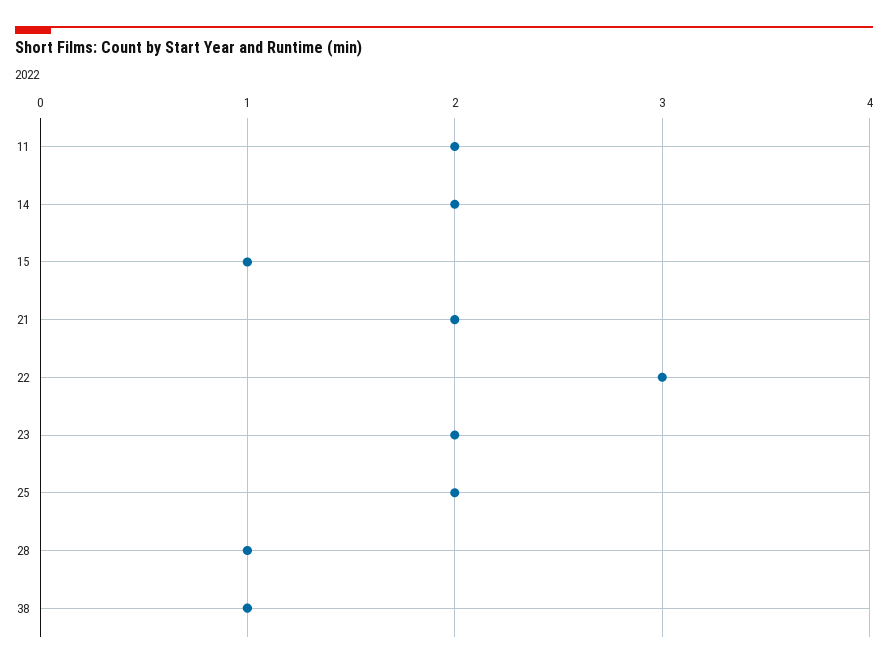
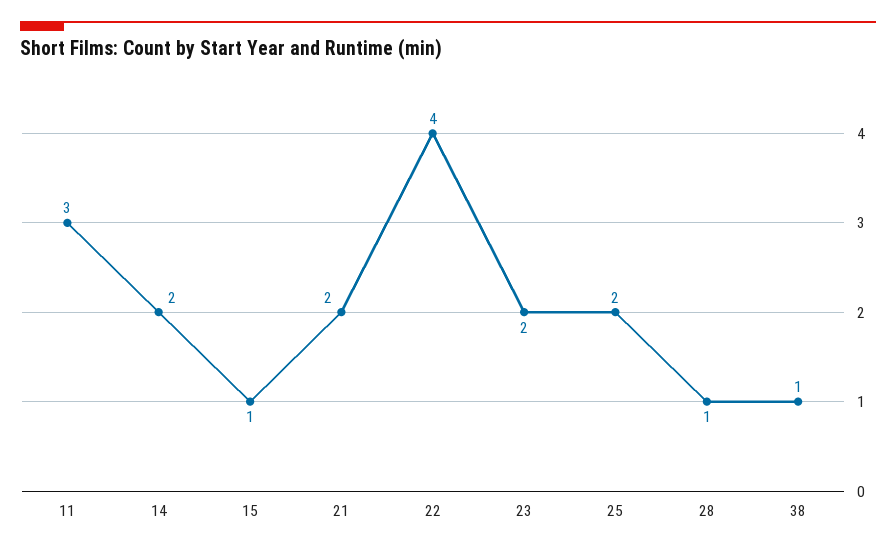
11: 2 -> 3
22: 3 -> 4

